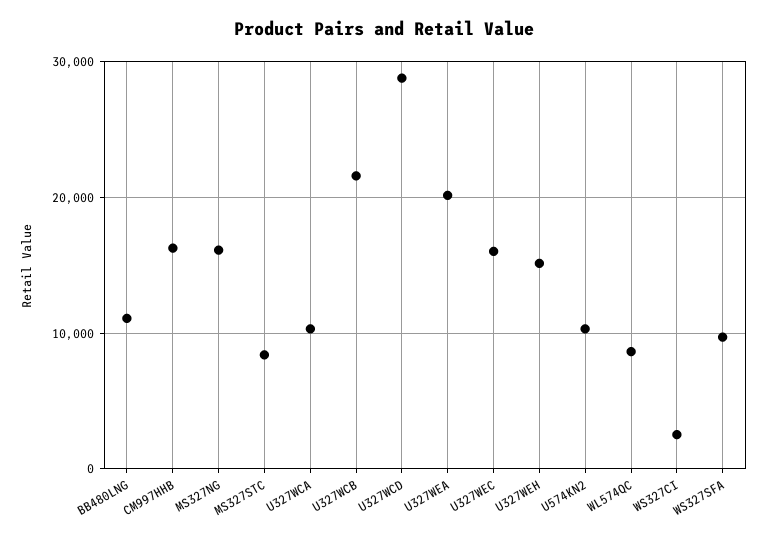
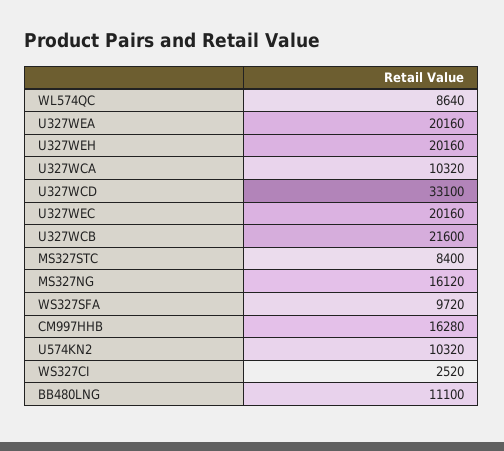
U327WCD: 29000 -> 33100
U327WEC: 16000 -> 20160
U327WEH: 15000 -> 20160

